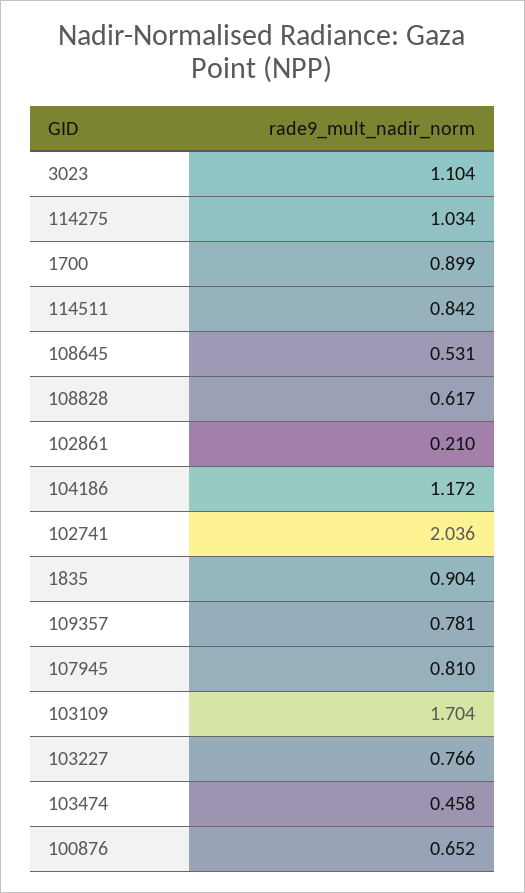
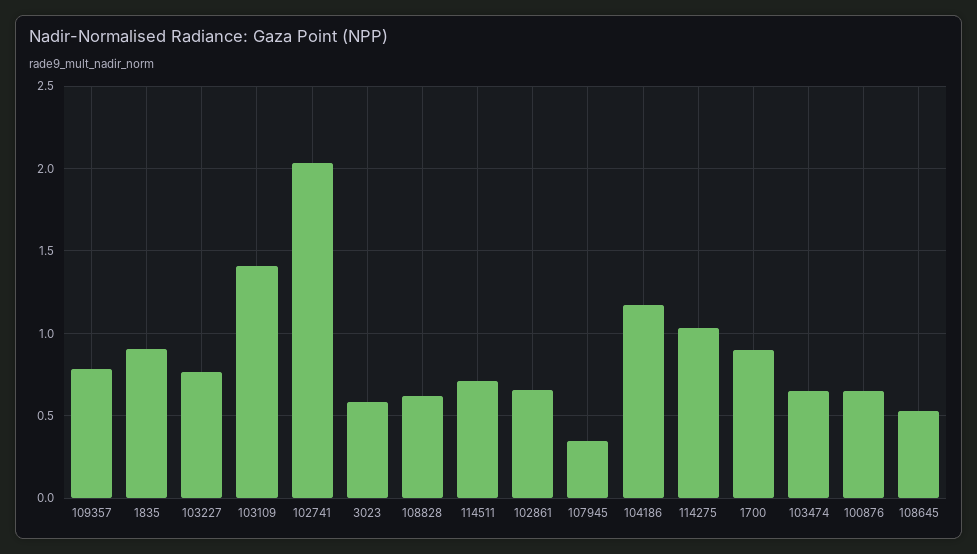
3023: 1.104 -> 0.6
114511: 0.842 -> 0.7
102861: 0.21 -> 0.65
107945: 0.81 -> 0.35
103109: 1.704 -> 1.4
103474: 0.458 -> 0.65

